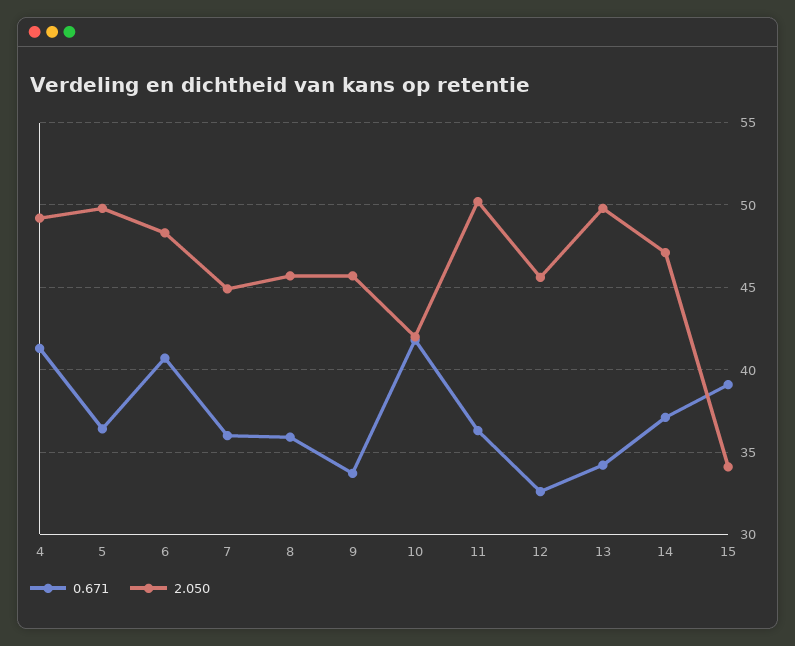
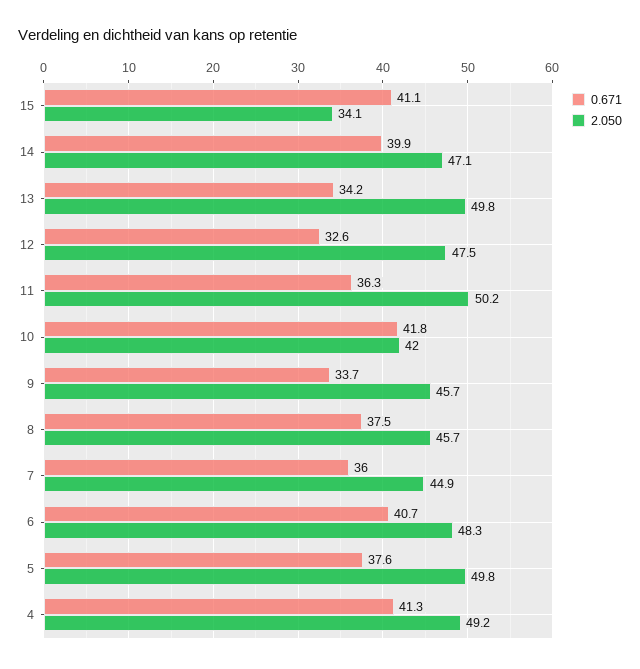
0.671, 5: 36.5 -> 37.6
0.671, 8: 36 -> 37.5
2.050, 12: 45.5 -> 47.5
0.671, 14: 37 -> 39.9
0.671, 15: 39 -> 41.1

